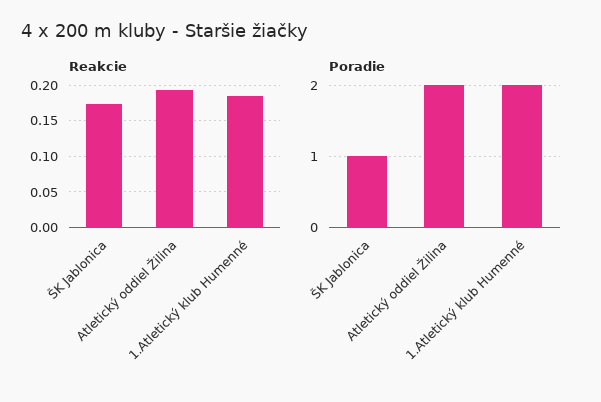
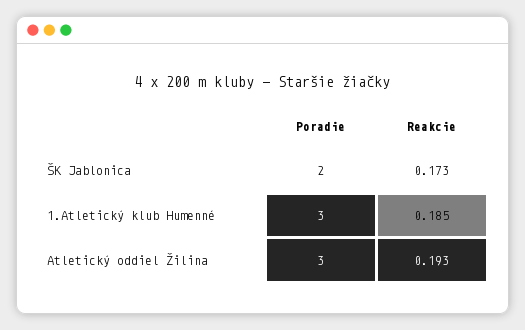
Poradie, ŠK Jablonica: 1 -> 2
Poradie, Atletický oddiel Žilina: 2 -> 3
Poradie, 1.Atletický klub Humenné: 2 -> 3

